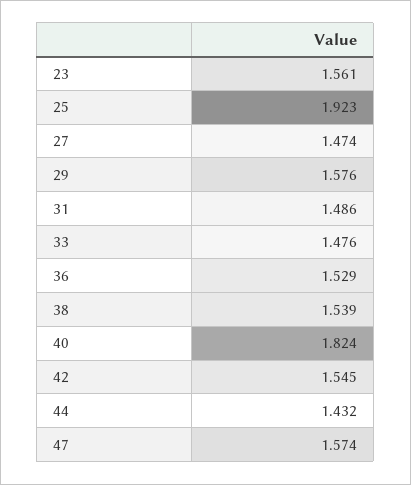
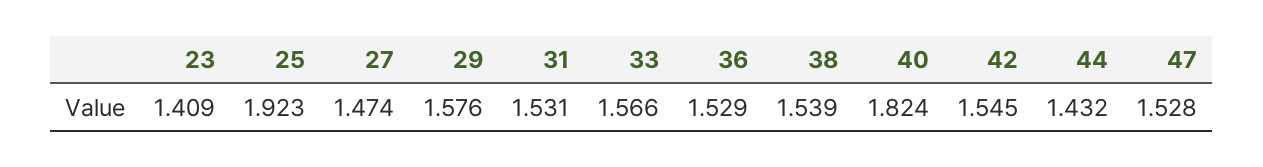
23: 1.561 -> 1.409
31: 1.486 -> 1.531
33: 1.476 -> 1.566
47: 1.574 -> 1.528

